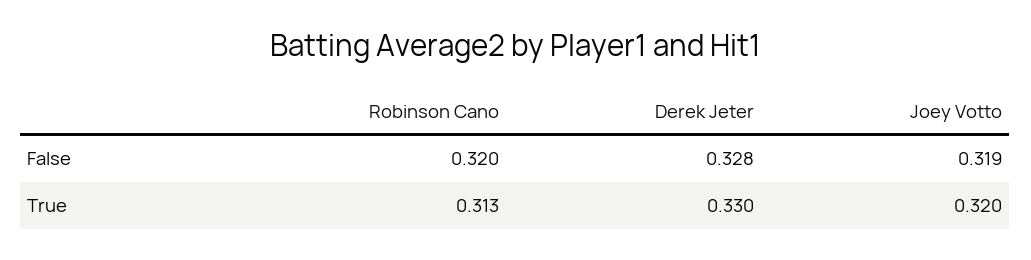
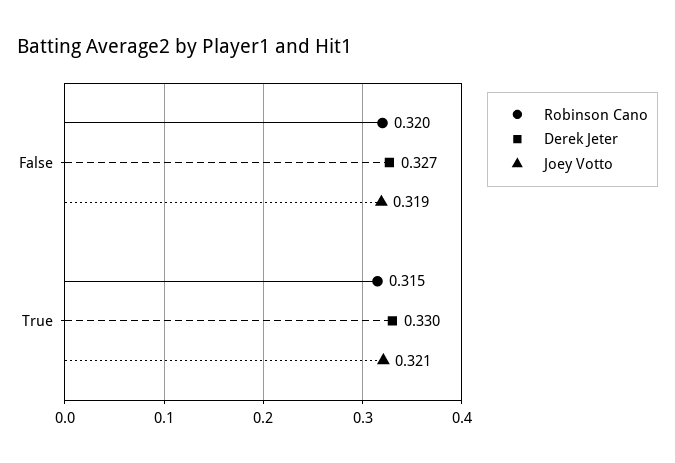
Derek Jeter, False: 0.328 -> 0.327
Robinson Cano, True: 0.313 -> 0.315
Joey Votto, True: 0.32 -> 0.321

